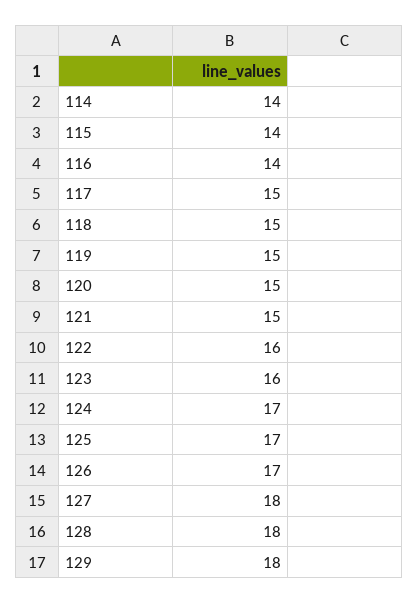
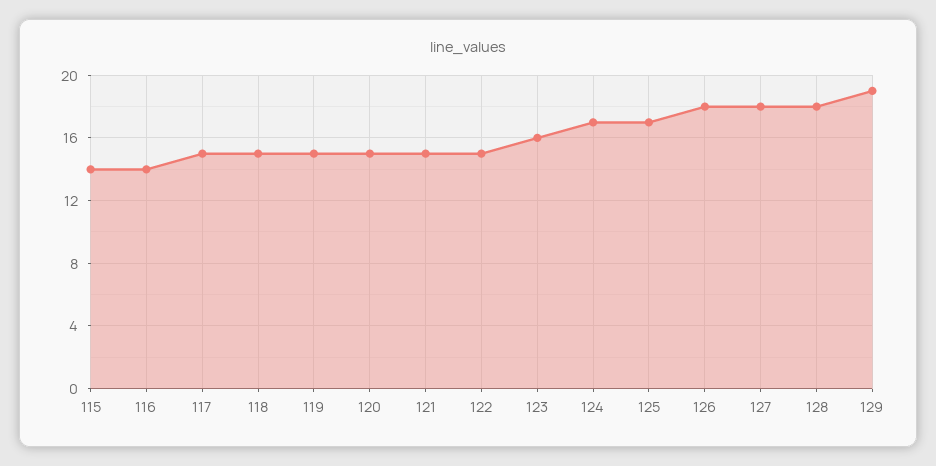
114: 14 -> none
122: 16 -> 15
126: 17 -> 18
129: 18 -> 19

